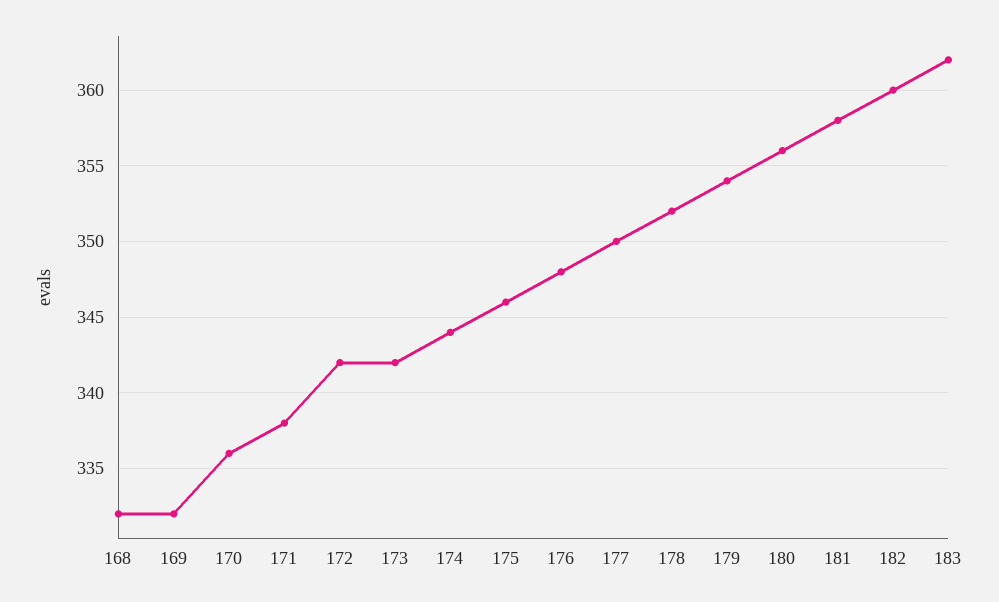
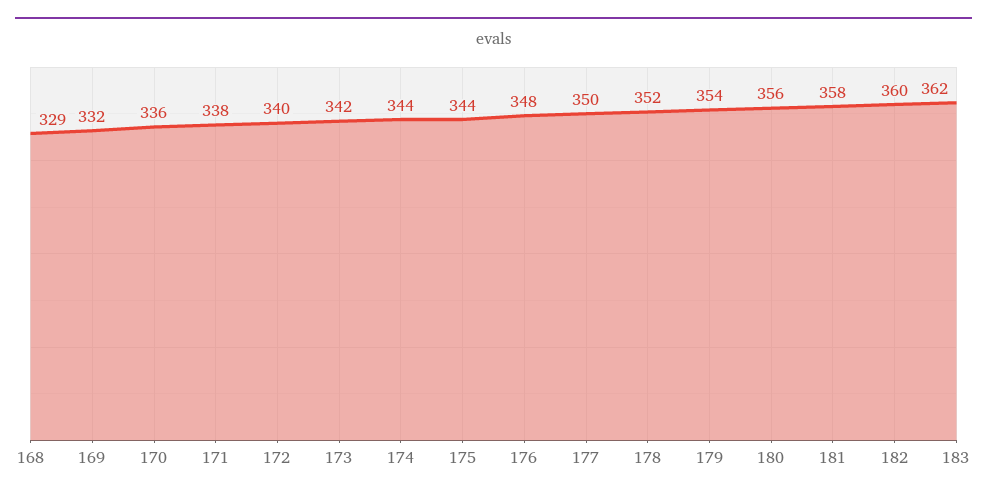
168: 332 -> 329
172: 342 -> 340
175: 346 -> 344

